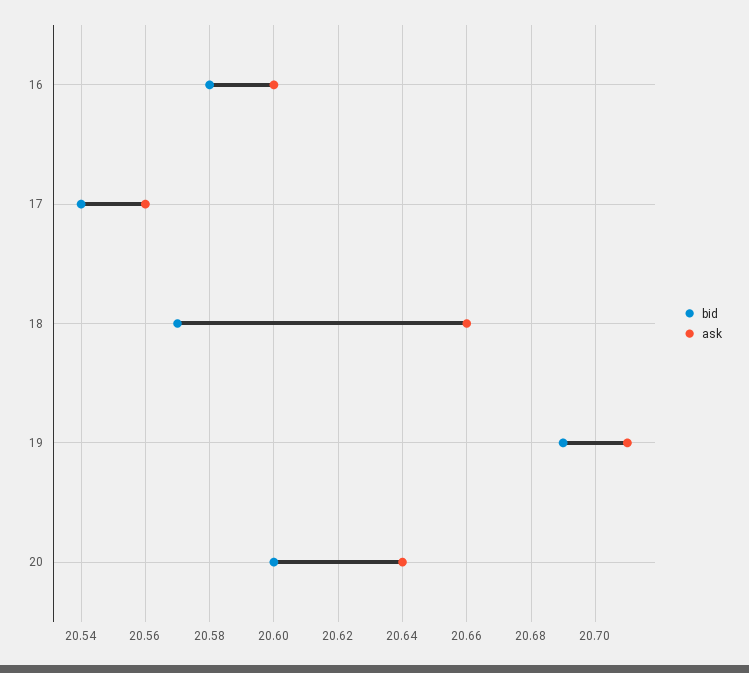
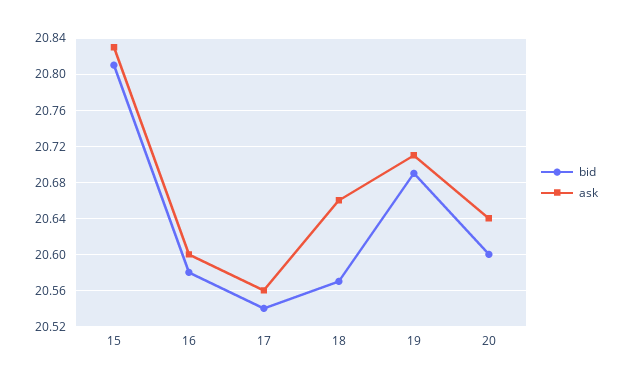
bid, 15: none -> 20.81
ask, 15: none -> 20.83

